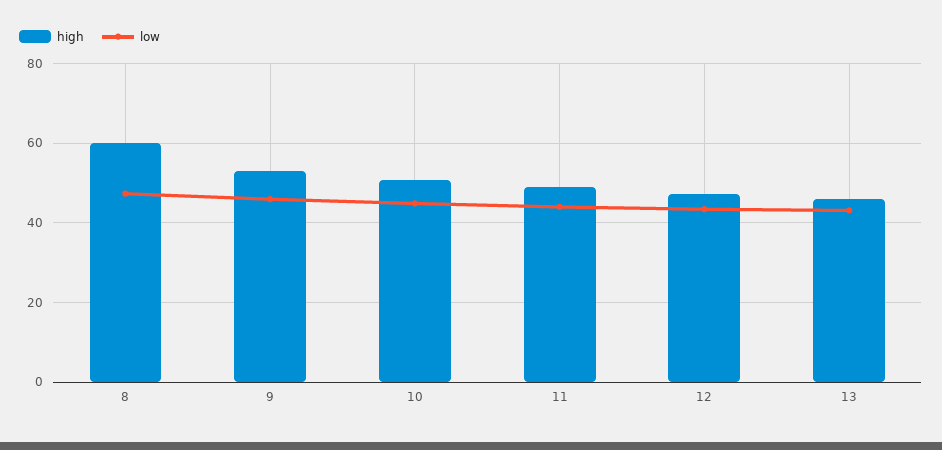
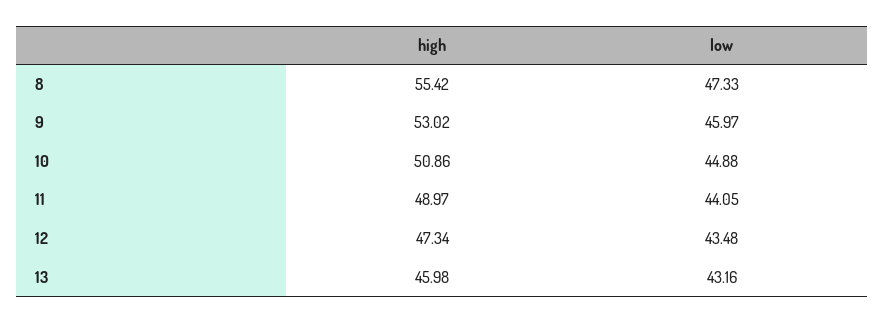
high, 8: 60 -> 55.42

